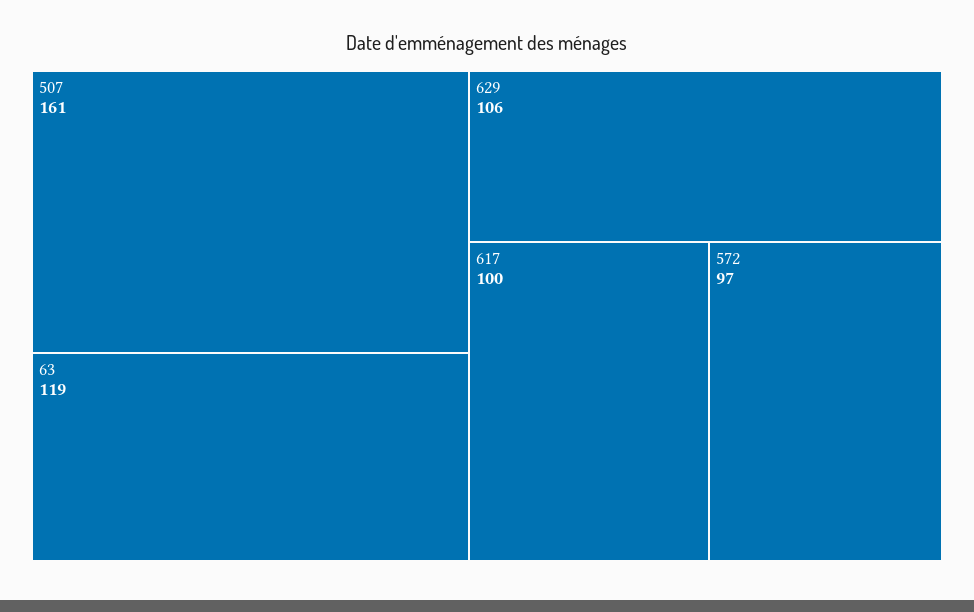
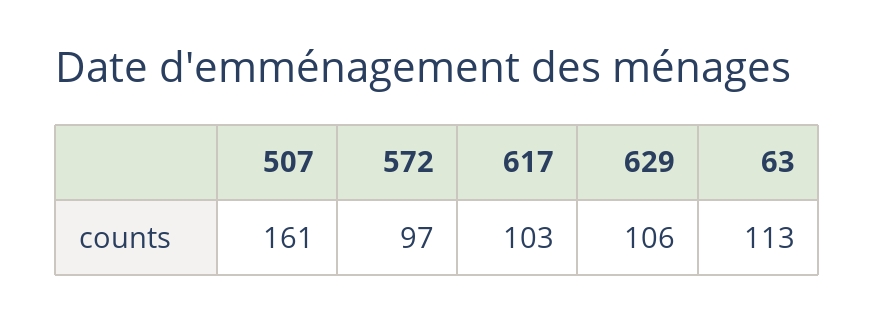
63: 119 -> 113
617: 100 -> 103

